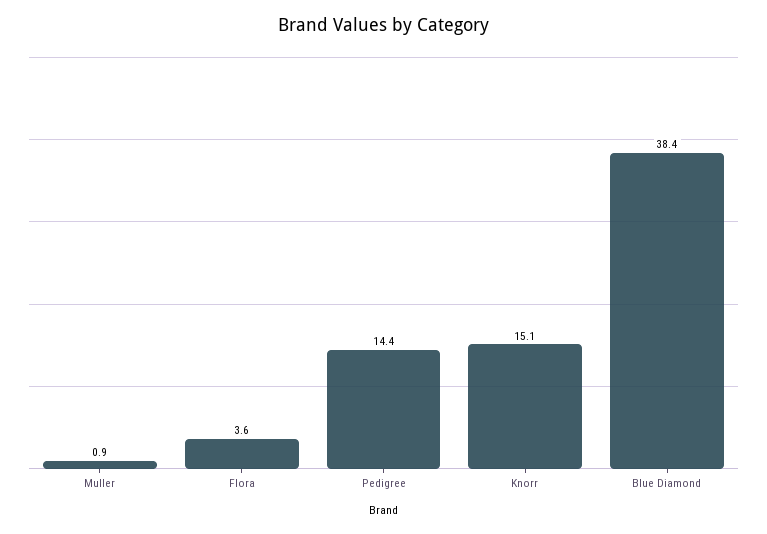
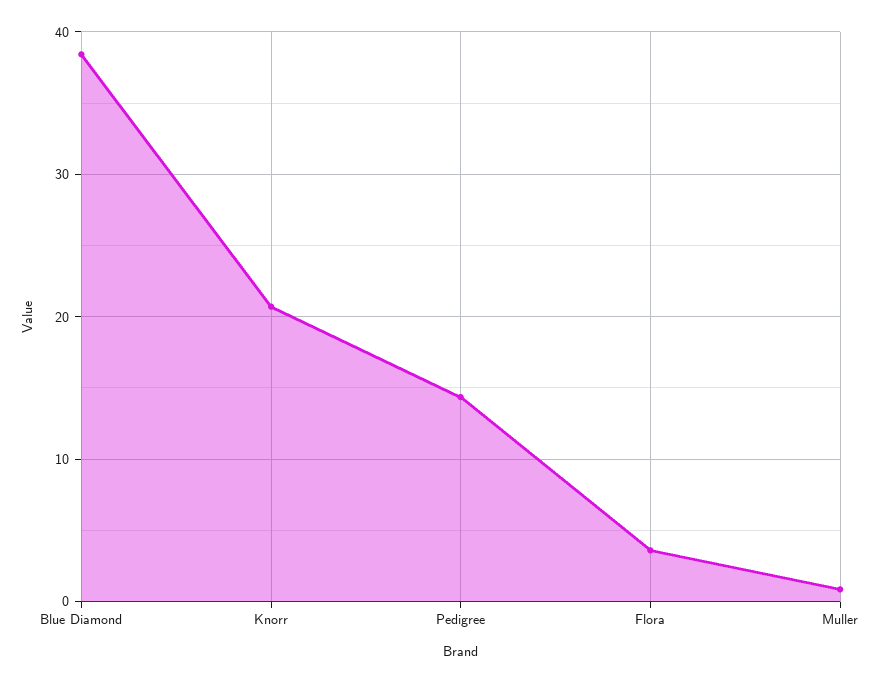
Knorr: 15.1 -> 21

